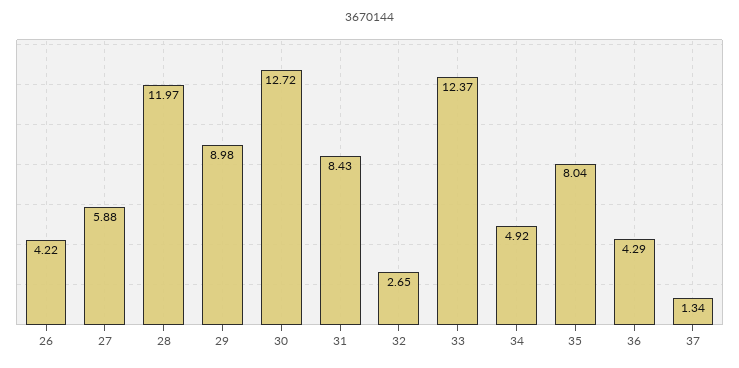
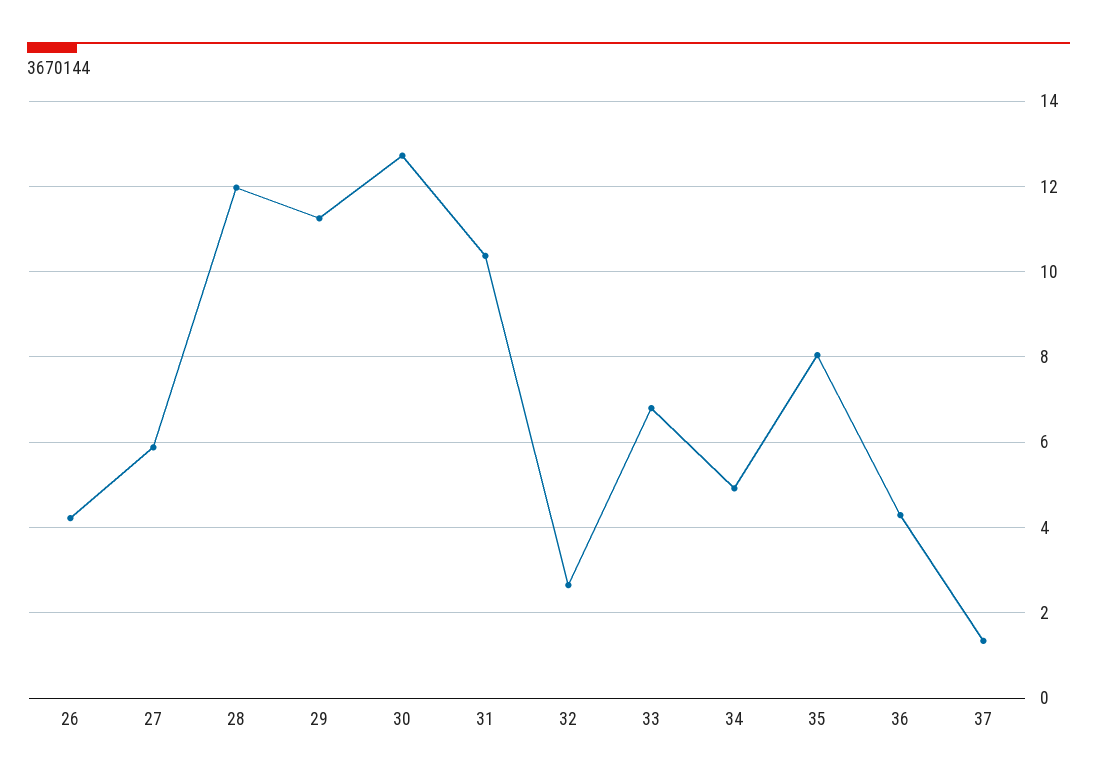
29: 8.98 -> 11.2
31: 8.43 -> 10.4
33: 12.37 -> 6.8

